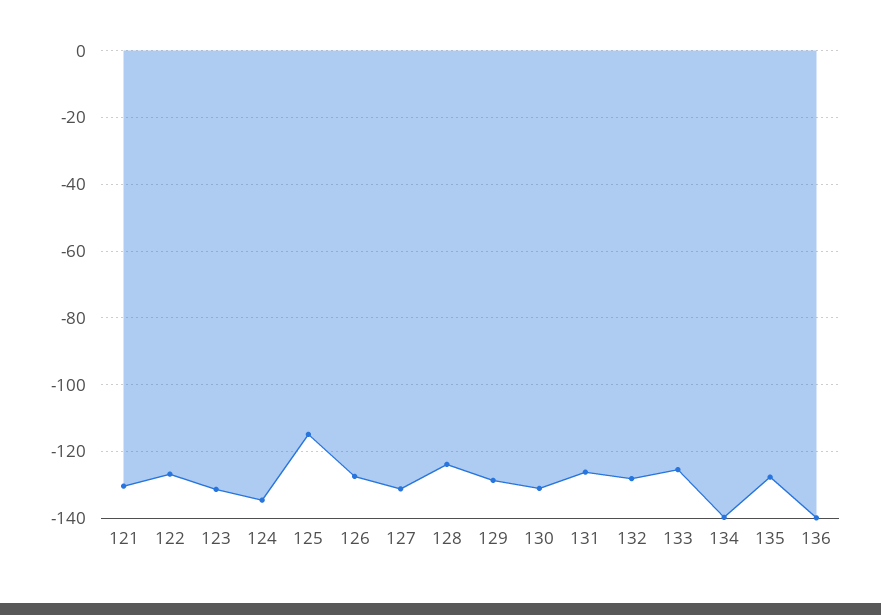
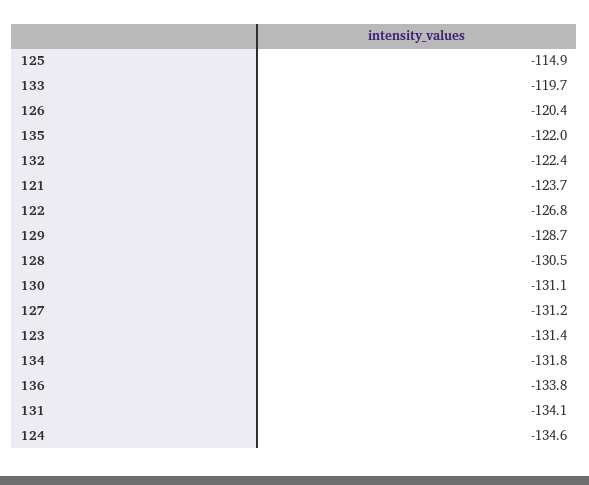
121: -130 -> -123.7
126: -128 -> -120.4
128: -124 -> -130.5
131: -126 -> -134.1
132: -128 -> -122.4
133: -126 -> -119.7
134: -140 -> -131.8
135: -128 -> -122
136: -140 -> -133.8

